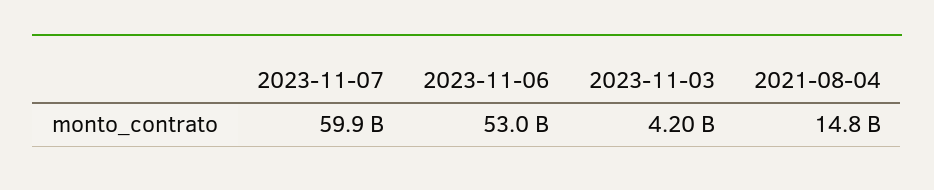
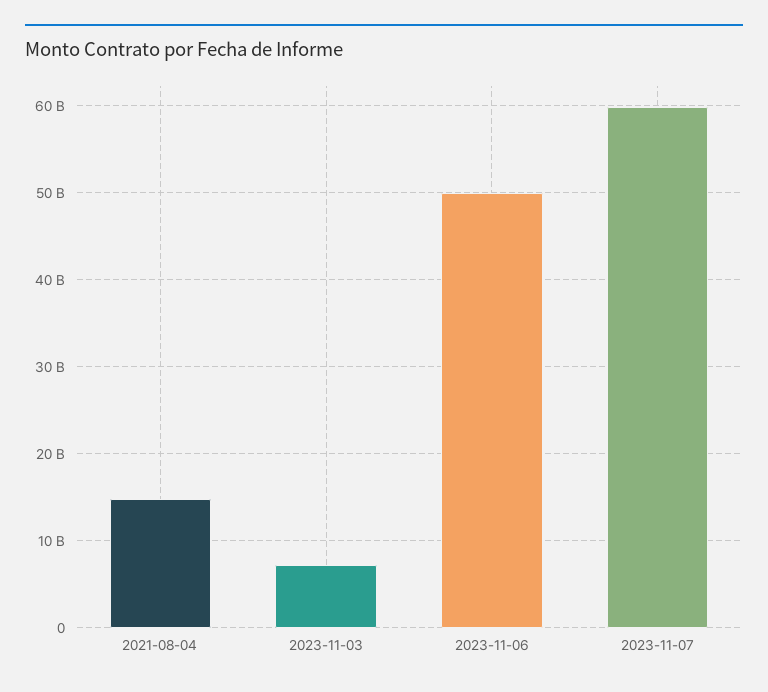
2023-11-06: 53000000000 -> 50000000000
2023-11-03: 4200000000 -> 7000000000

